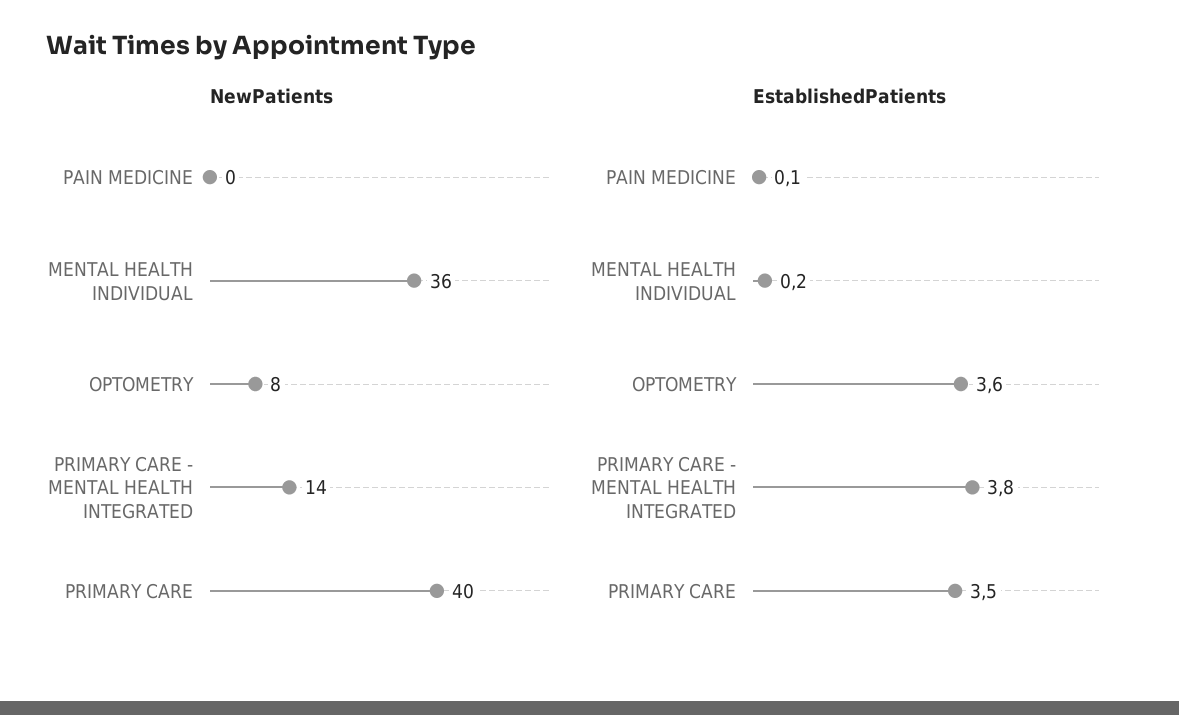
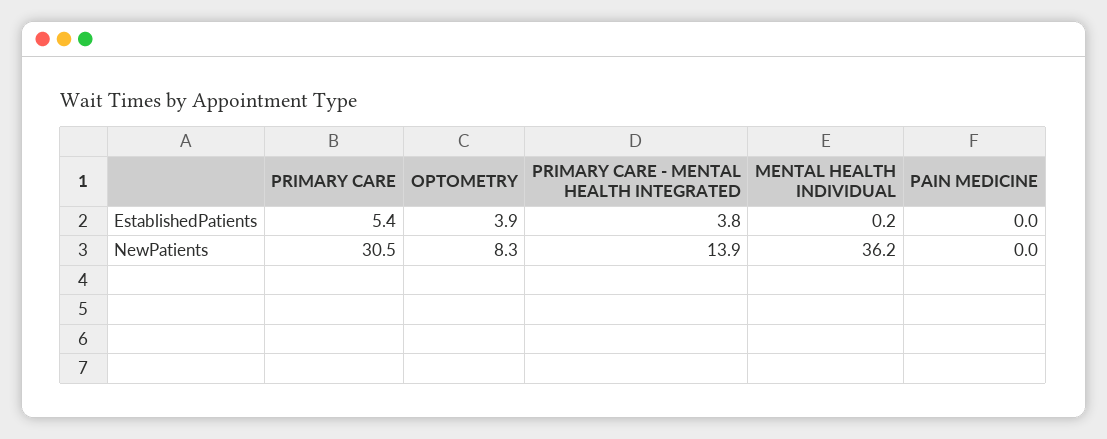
NewPatients, PRIMARY CARE: 40 -> 30.5
EstablishedPatients, PAIN MEDICINE: 0.1 -> 0
EstablishedPatients, OPTOMETRY: 3.6 -> 3.9
EstablishedPatients, PRIMARY CARE: 3.5 -> 5.4

